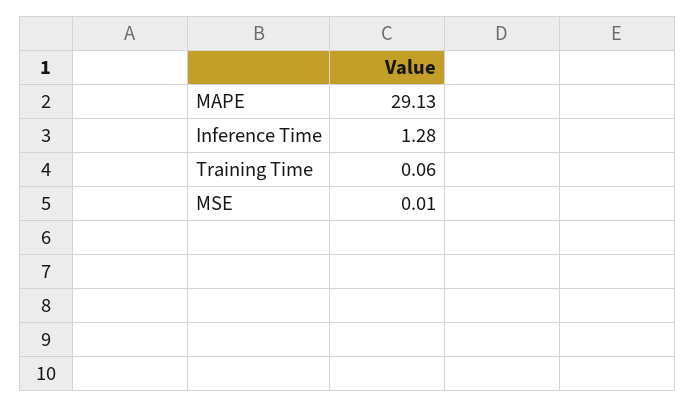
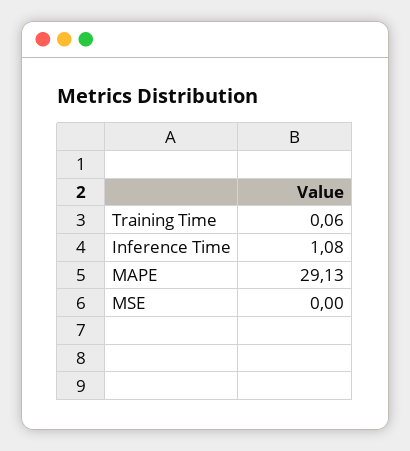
Inference Time: 1.28 -> 1.08
MSE: 0.01 -> 0

